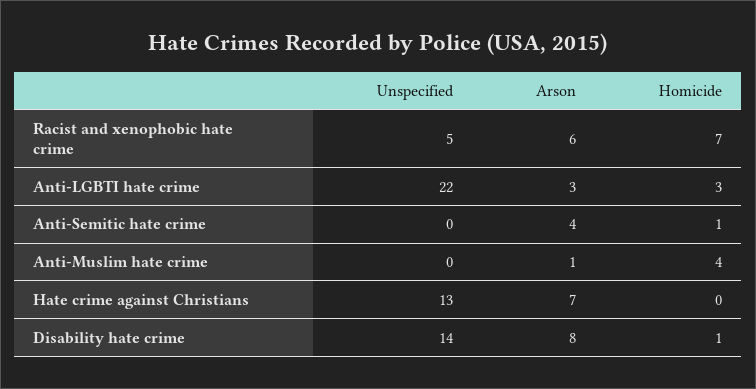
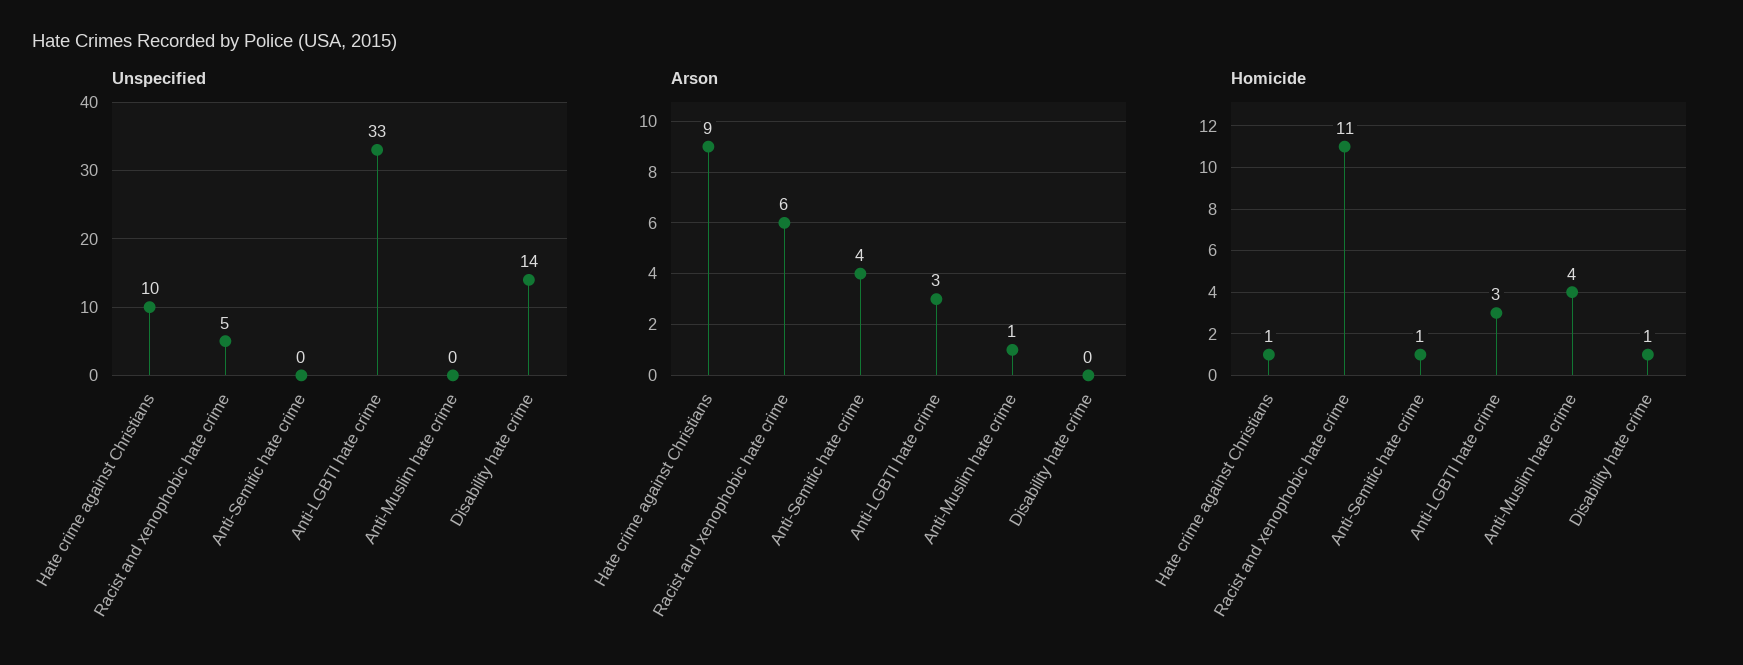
Homicide, Racist and xenophobic hate crime: 7 -> 11
Unspecified, Anti-LGBTI hate crime: 22 -> 33
Unspecified, Hate crime against Christians: 13 -> 10
Arson, Hate crime against Christians: 7 -> 9
Homicide, Hate crime against Christians: 0 -> 1
Arson, Disability hate crime: 8 -> 0

